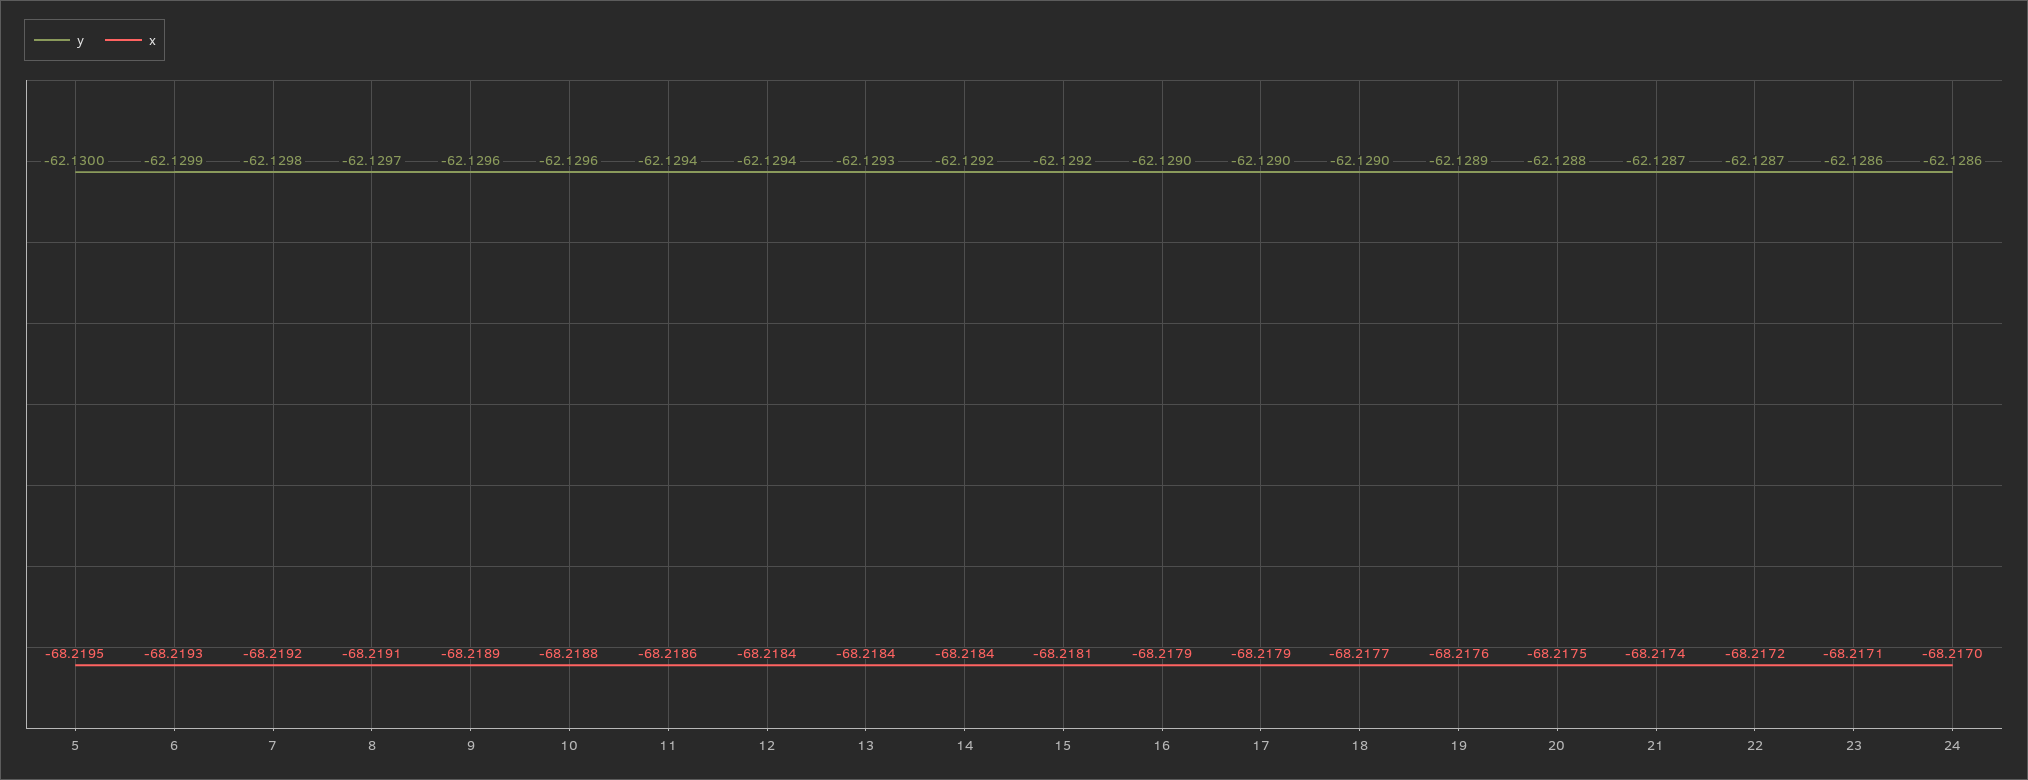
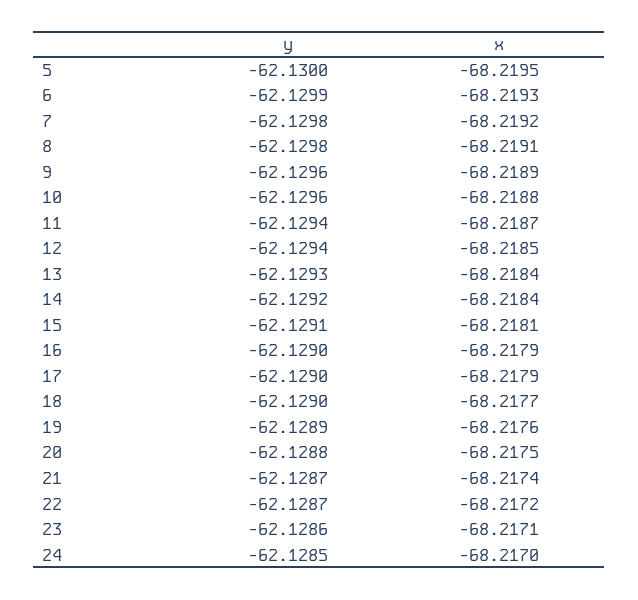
y, 8: -62.1297 -> -62.1298
x, 11: -68.2186 -> -68.2187
x, 12: -68.2184 -> -68.2185
y, 15: -62.1292 -> -62.1291
y, 24: -62.1286 -> -62.1285

